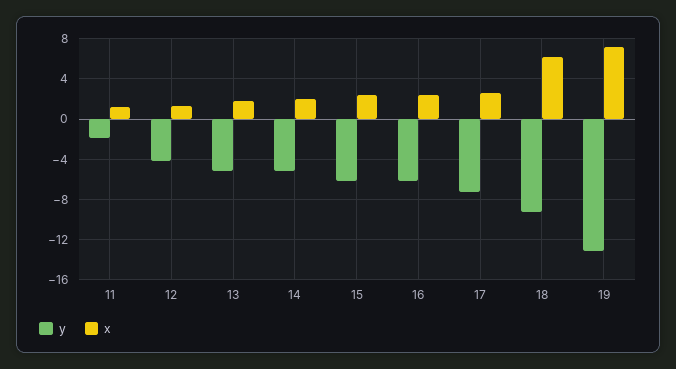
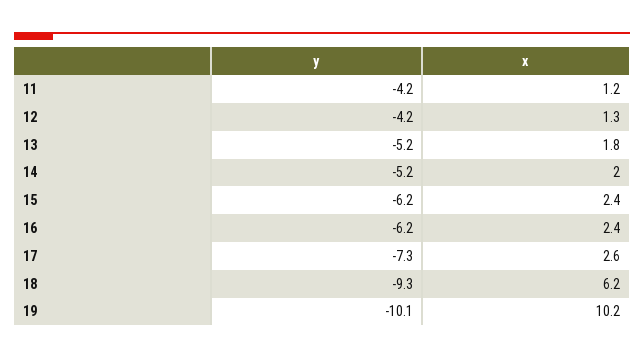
y, 11: -2 -> -4.2
y, 19: -13 -> -10.1
x, 19: 7 -> 10.2

